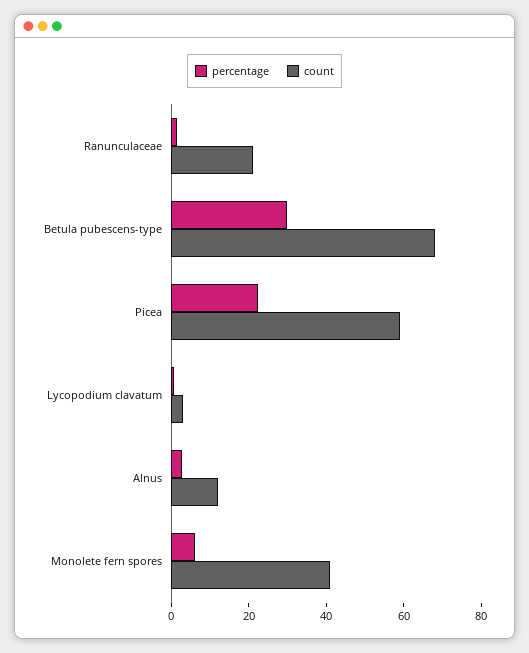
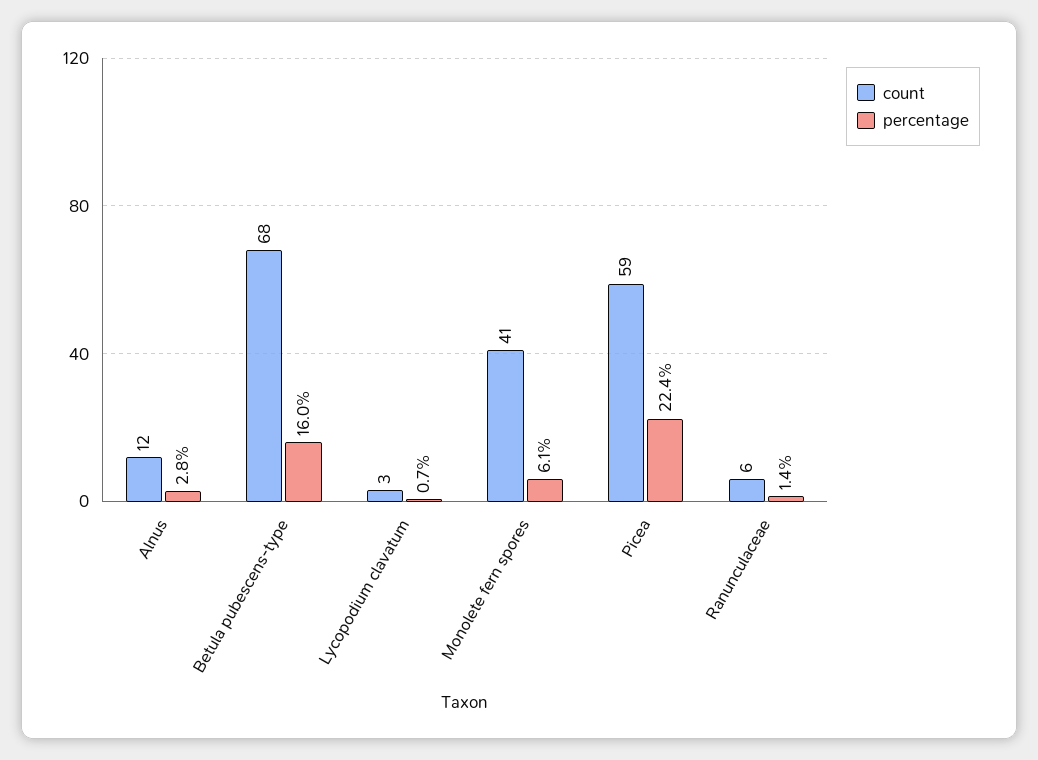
count, Ranunculaceae: 20 -> 6
percentage, Betula pubescens-type: 30 -> 16

